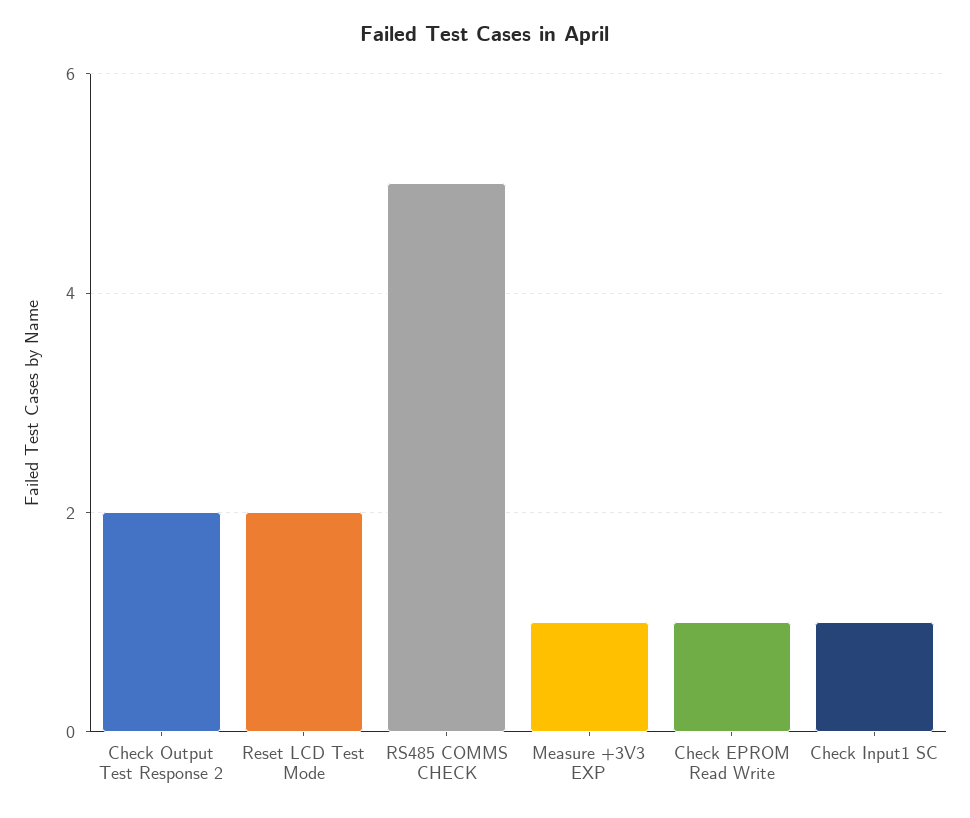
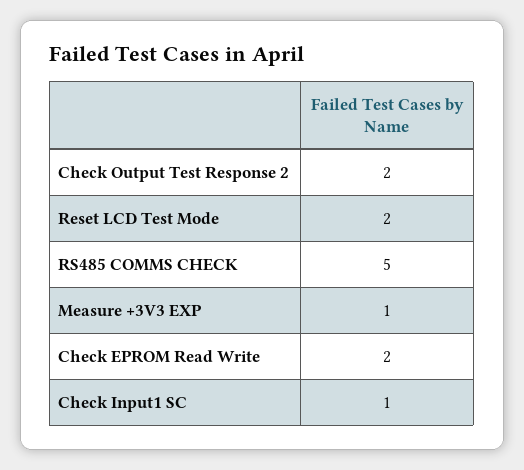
Check EPROM Read Write: 1 -> 2

